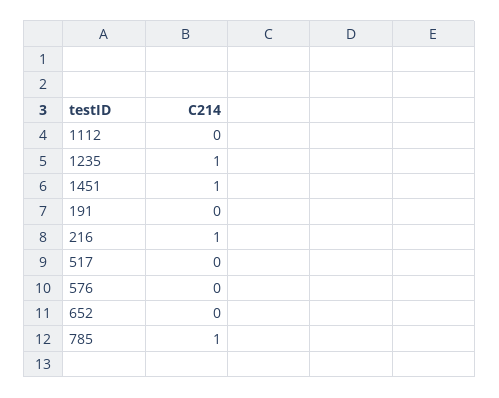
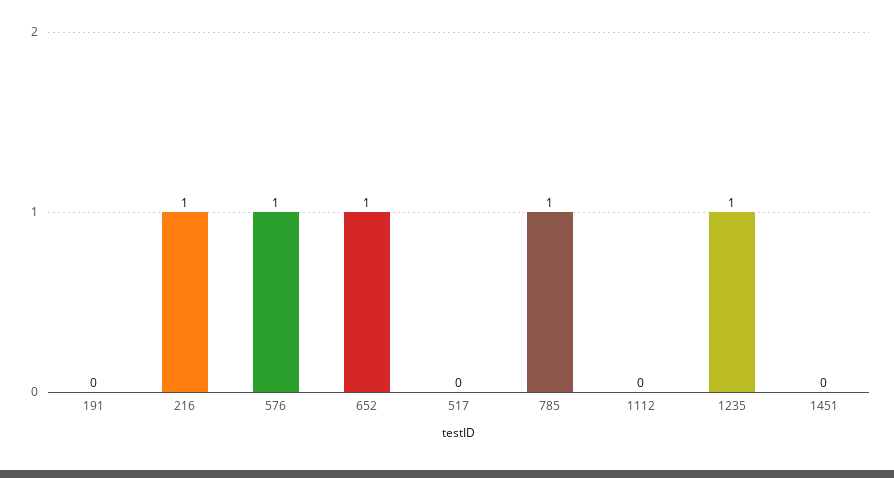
1451: 1 -> 0
576: 0 -> 1
652: 0 -> 1

